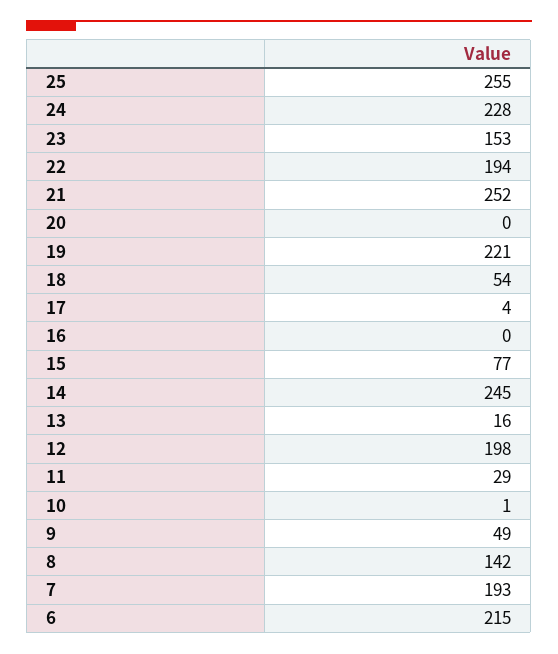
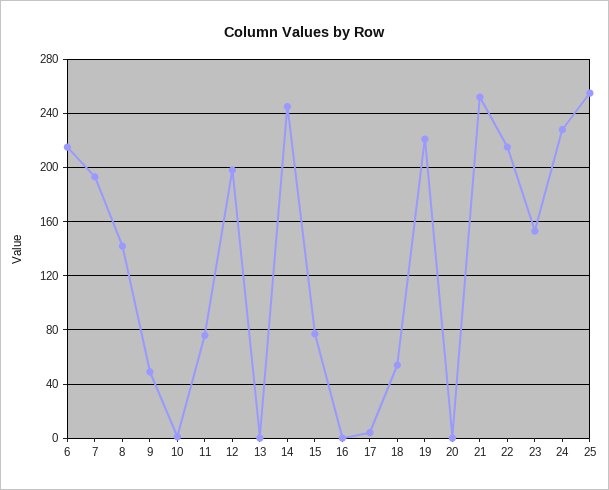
22: 194 -> 215
13: 16 -> 0
11: 29 -> 75

